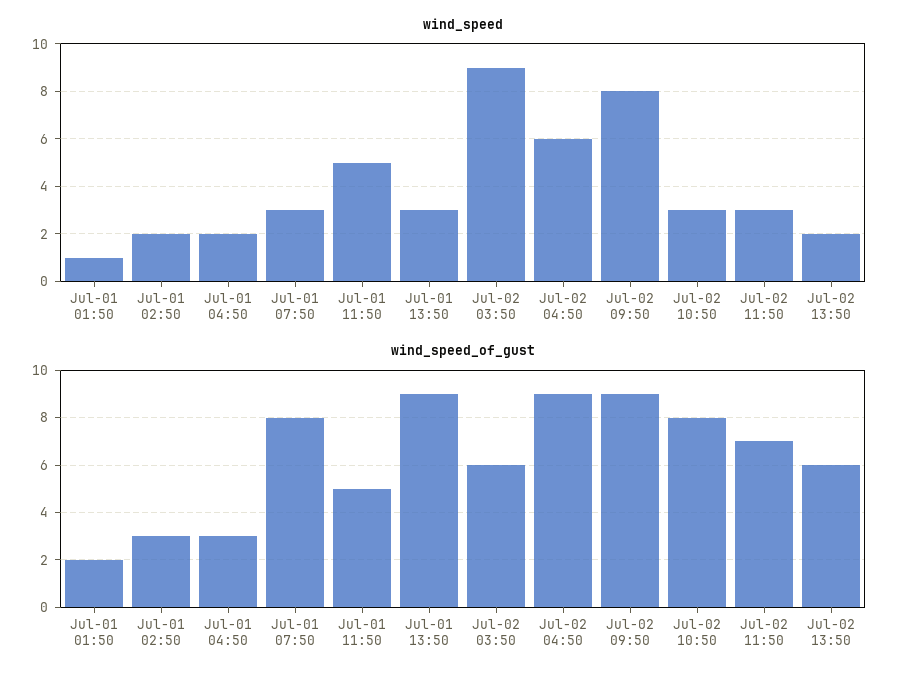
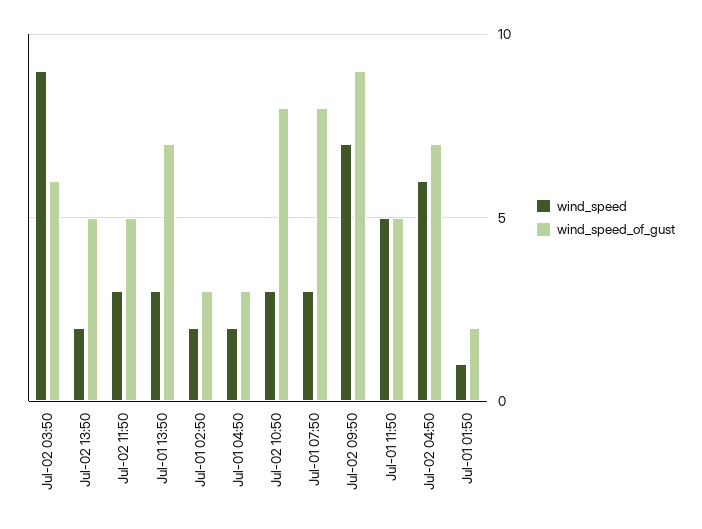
wind_speed, Jul-02 09:50: 8 -> 7
wind_speed_of_gust, Jul-01 13:50: 9 -> 7
wind_speed_of_gust, Jul-02 04:50: 9 -> 7
wind_speed_of_gust, Jul-02 11:50: 7 -> 5
wind_speed_of_gust, Jul-02 13:50: 6 -> 5

